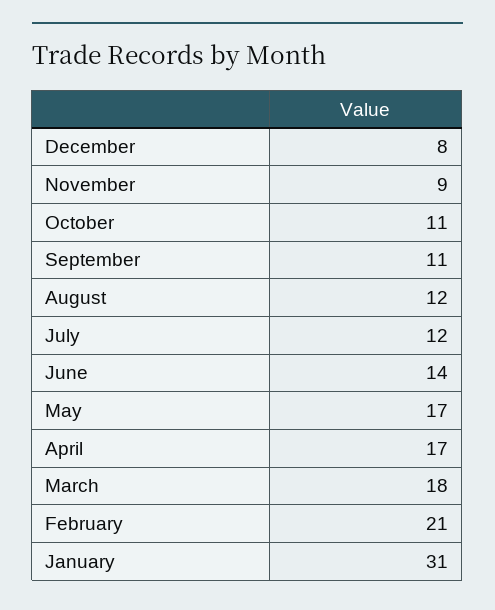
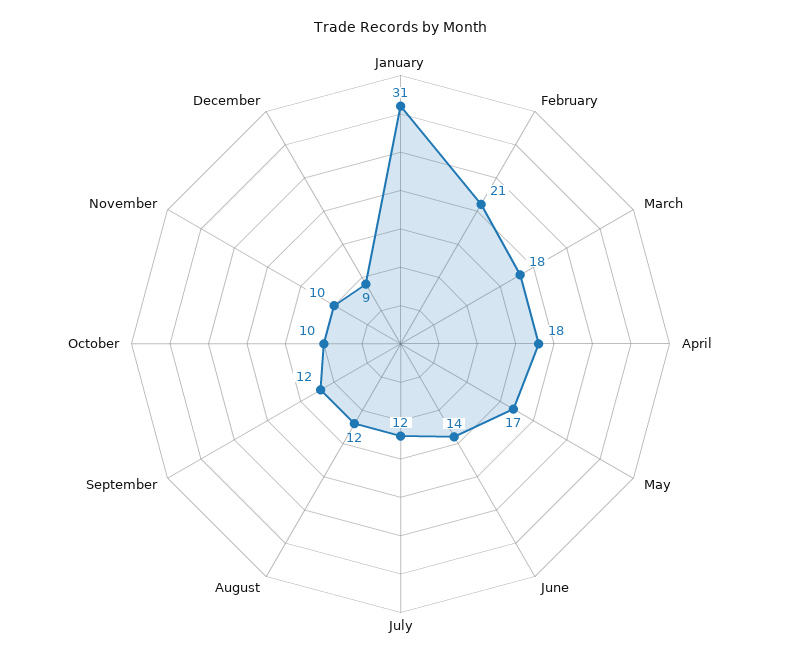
December: 8 -> 9
November: 9 -> 10
October: 11 -> 10
September: 11 -> 12
April: 17 -> 18

